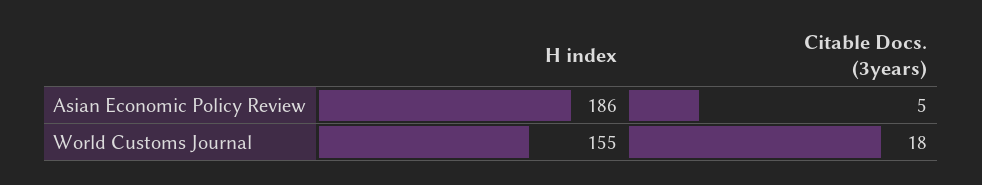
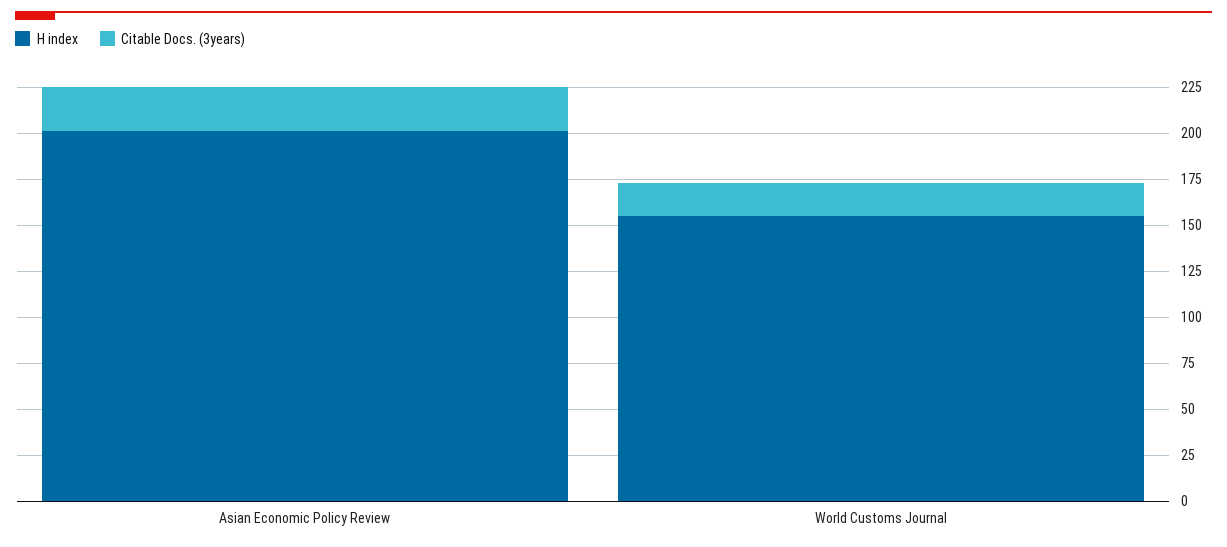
H index, Asian Economic Policy Review: 186 -> 200
Citable Docs. (3years), Asian Economic Policy Review: 5 -> 25

